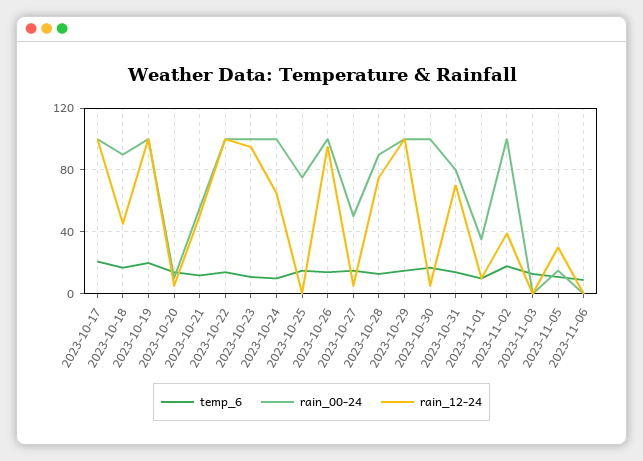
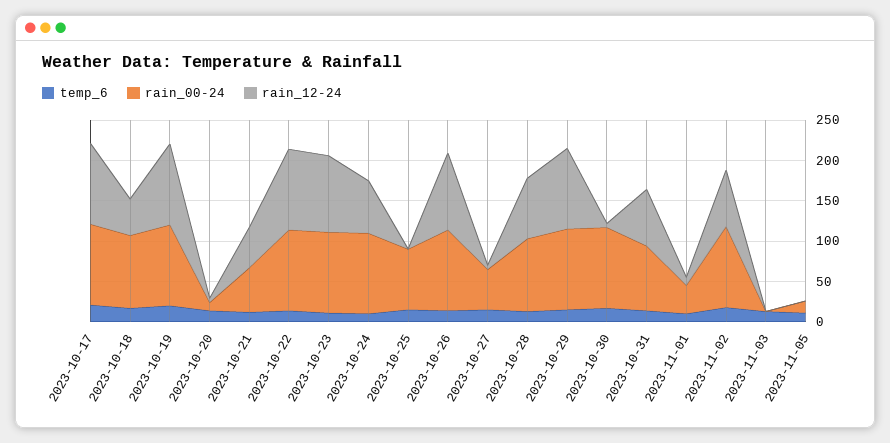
rain_12-24, 2023-11-02: 40 -> 70
rain_12-24, 2023-11-05: 30 -> 0
temp_6, 2023-11-06: 10 -> none
rain_00-24, 2023-11-06: 0 -> none
rain_12-24, 2023-11-06: 0 -> none

